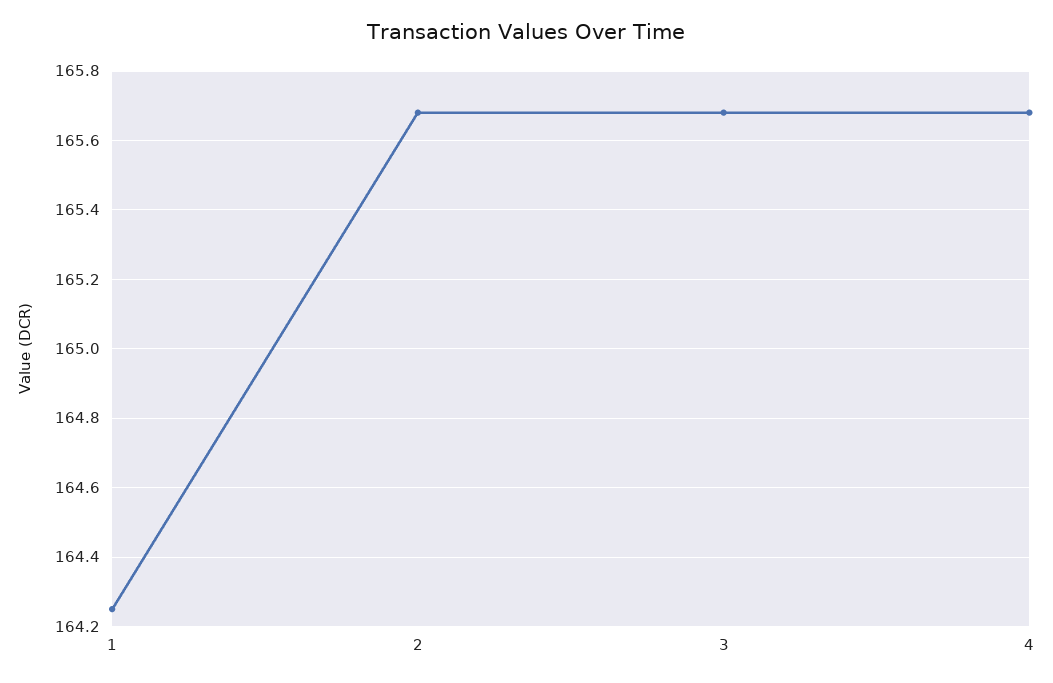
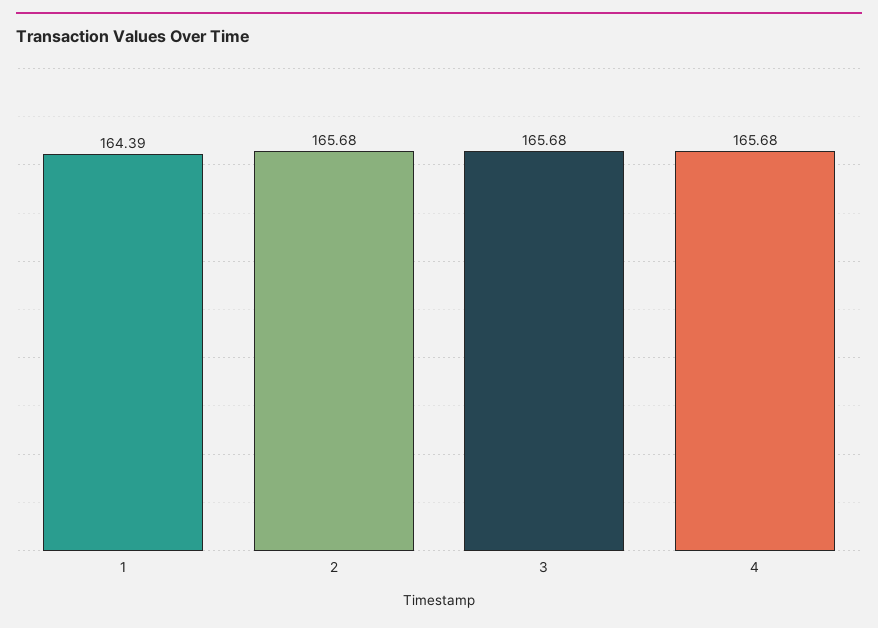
1: 164.25 -> 164.39

